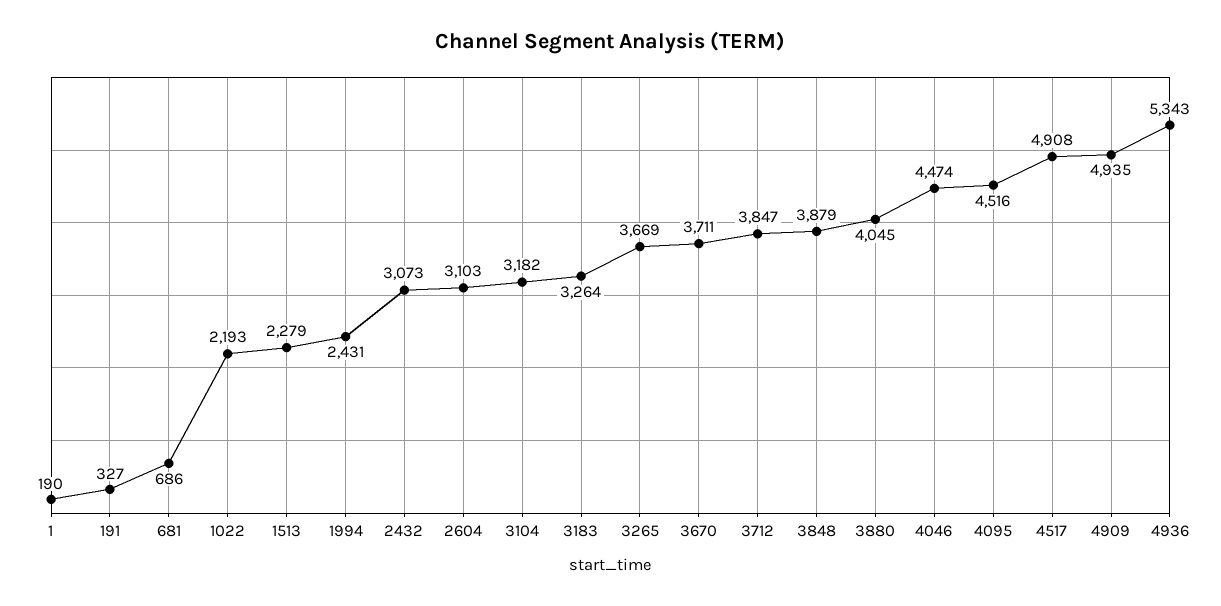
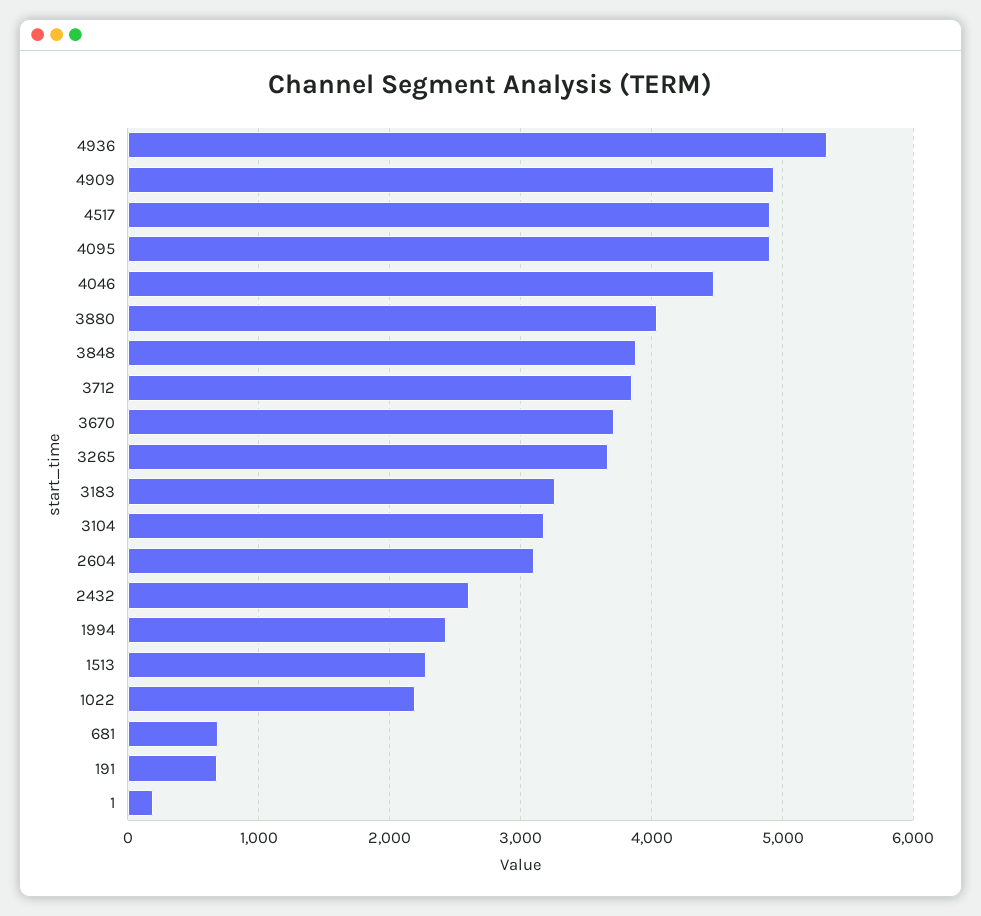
191: 327 -> 700
2432: 3073 -> 2600
4095: 4516 -> 4900

